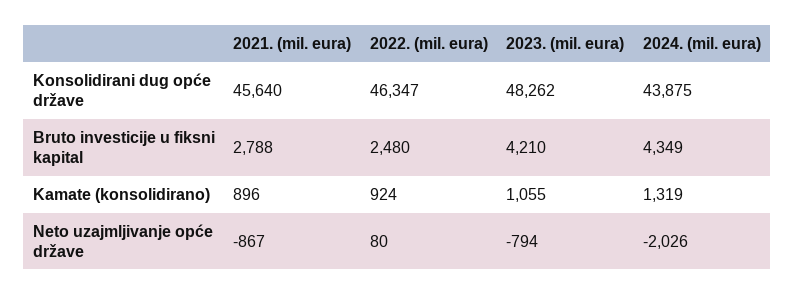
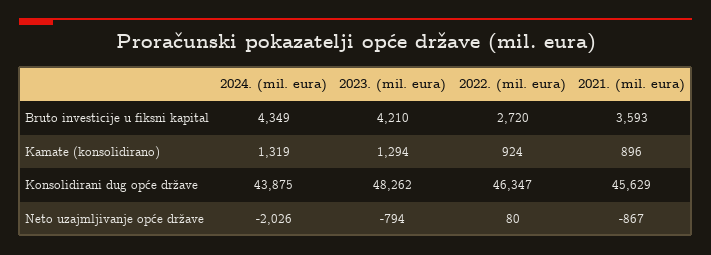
2021. (mil. eura), Konsolidirani dug opće države: 45640 -> 45629
2021. (mil. eura), Bruto investicije u fiksni kapital: 2788 -> 3593
2022. (mil. eura), Bruto investicije u fiksni kapital: 2480 -> 2720
2023. (mil. eura), Kamate (konsolidirano): 1055 -> 1294

